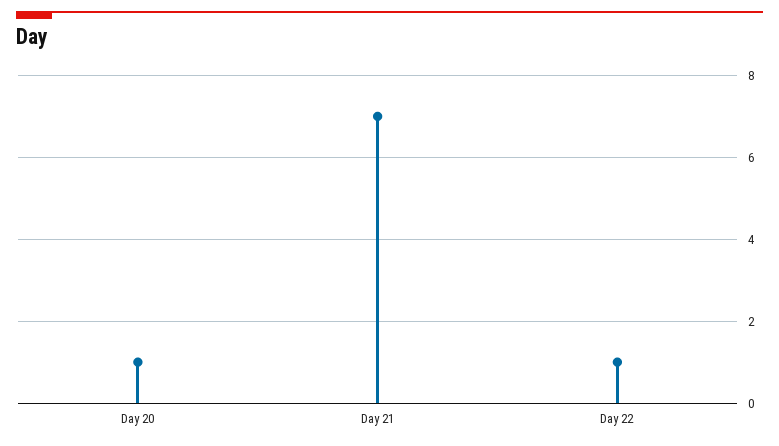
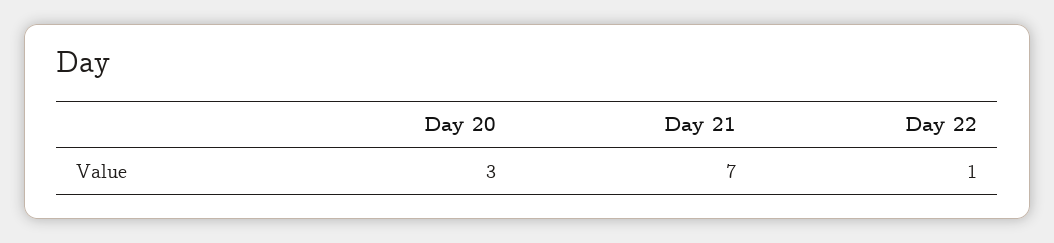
Day 20: 1 -> 3

